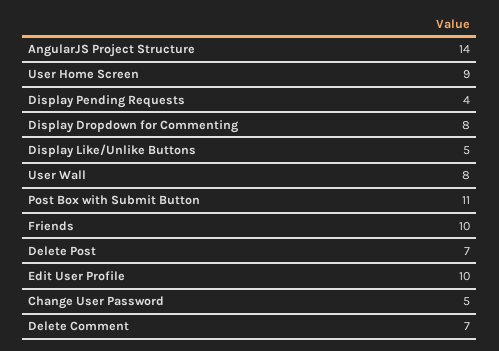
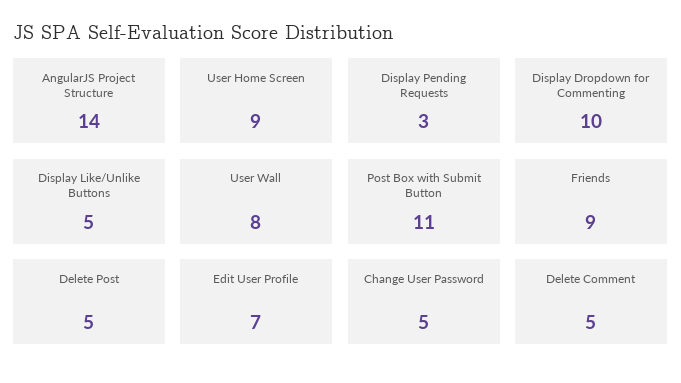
Display Pending Requests: 4 -> 3
Display Dropdown for Commenting: 8 -> 10
Friends: 10 -> 9
Delete Post: 7 -> 5
Edit User Profile: 10 -> 7
Delete Comment: 7 -> 5

